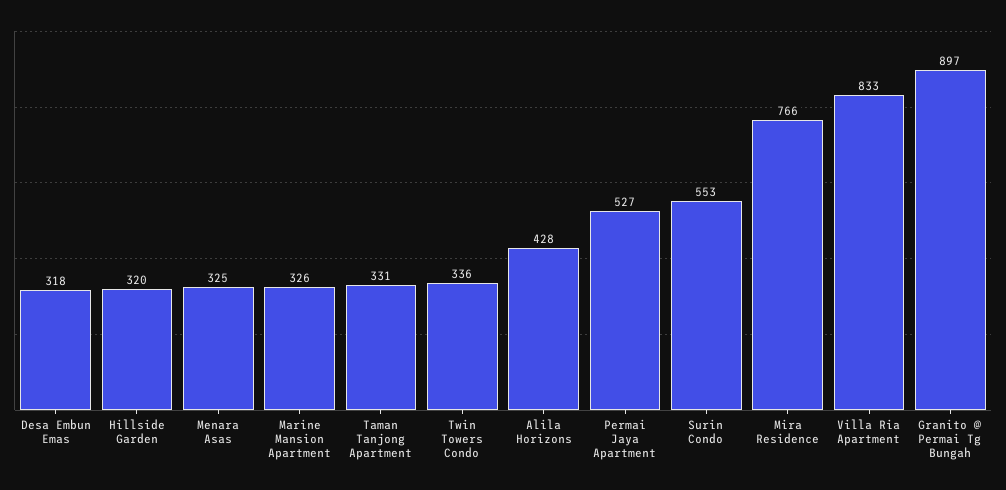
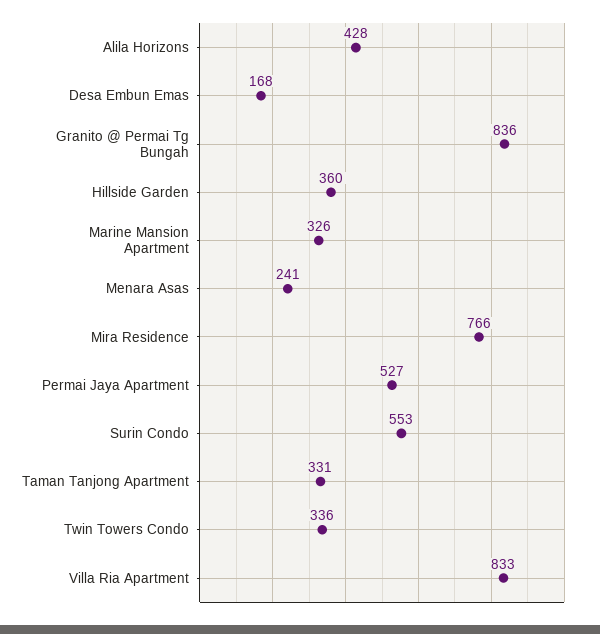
Desa Embun Emas: 318 -> 168
Hillside Garden: 320 -> 360
Menara Asas: 325 -> 241
Granito @ Permai Tg Bungah: 897 -> 836

